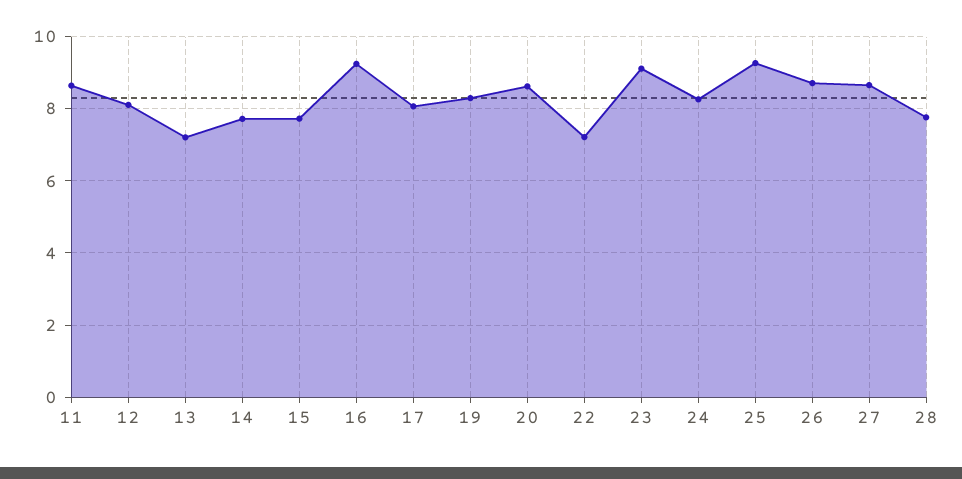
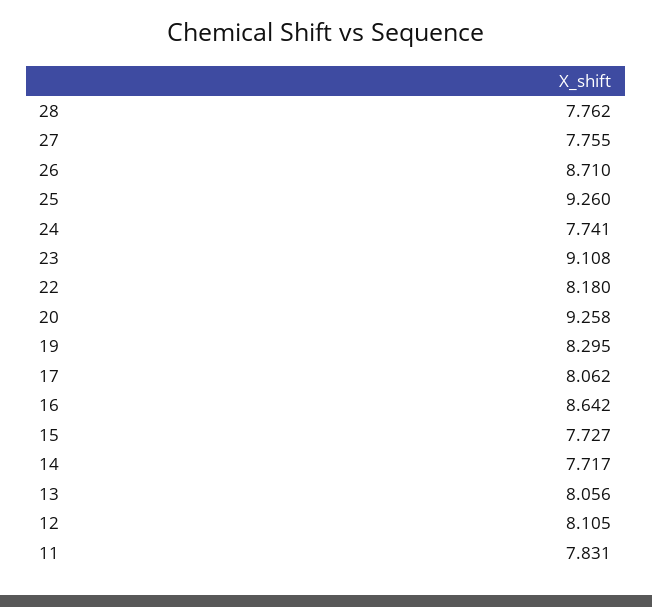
11: 8.6 -> 7.831
13: 7.2 -> 8.056
16: 9.2 -> 8.642
20: 8.6 -> 9.258
22: 7.2 -> 8.18
24: 8.2 -> 7.741
27: 8.6 -> 7.755

